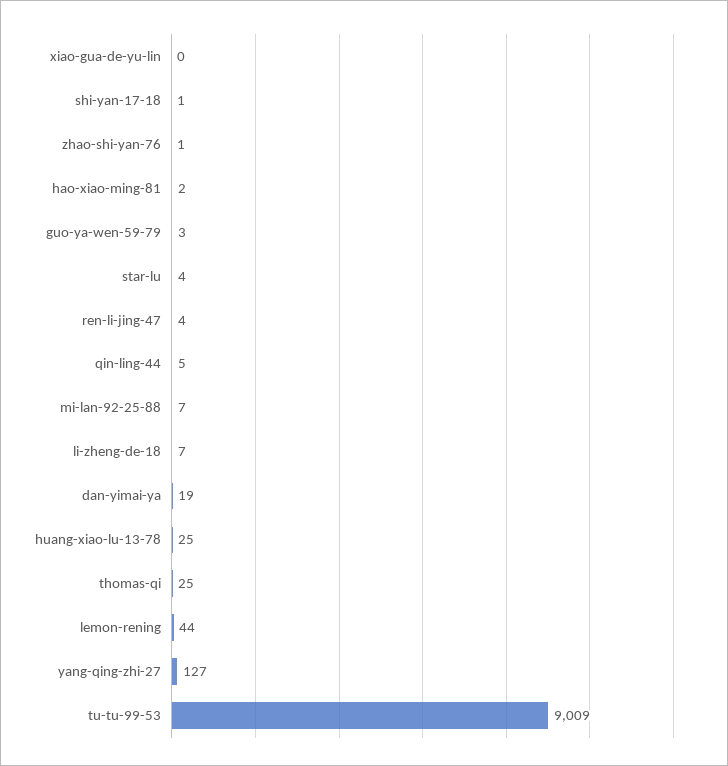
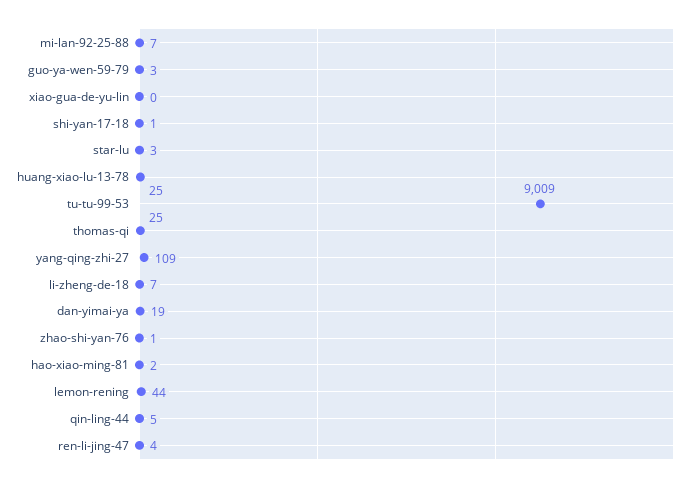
star-lu: 4 -> 3
yang-qing-zhi-27: 127 -> 109

